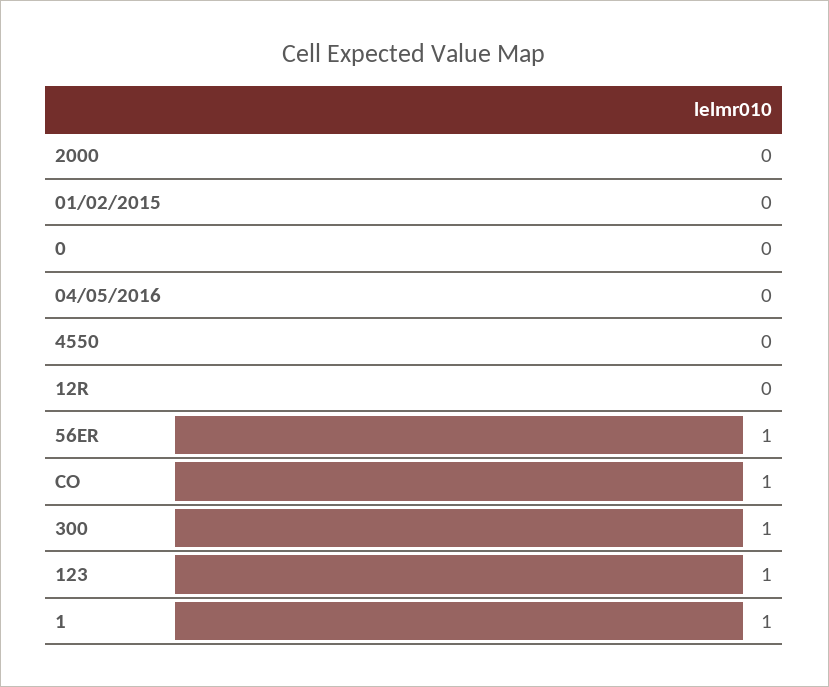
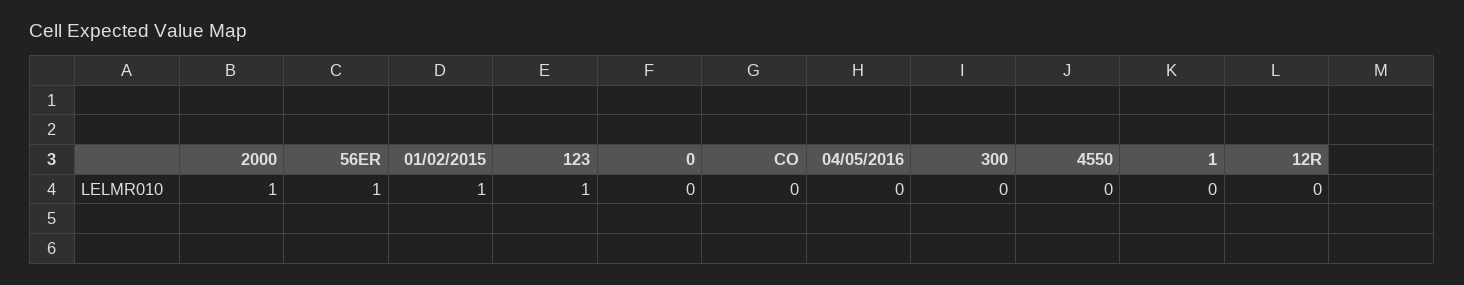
2000: 0 -> 1
01/02/2015: 0 -> 1
CO: 1 -> 0
300: 1 -> 0
1: 1 -> 0

